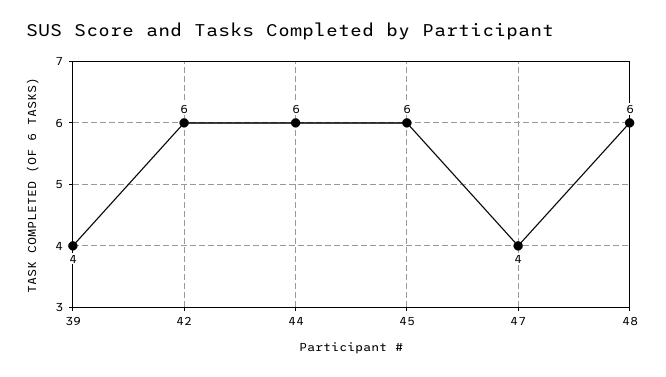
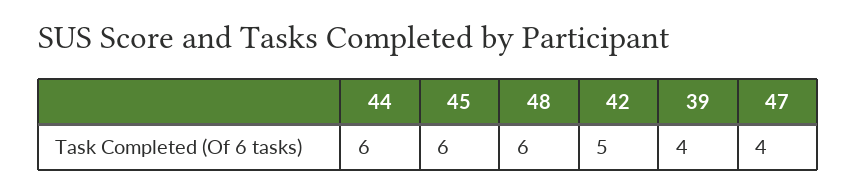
42: 6 -> 5

